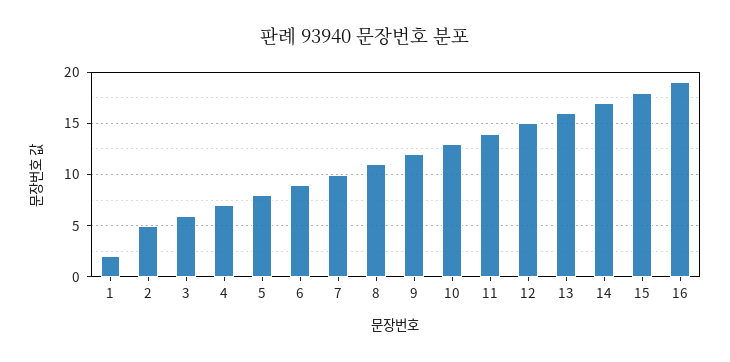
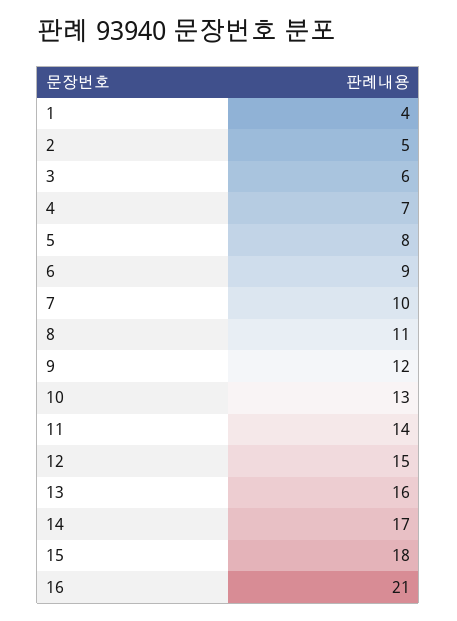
1: 2 -> 4
16: 19 -> 21

